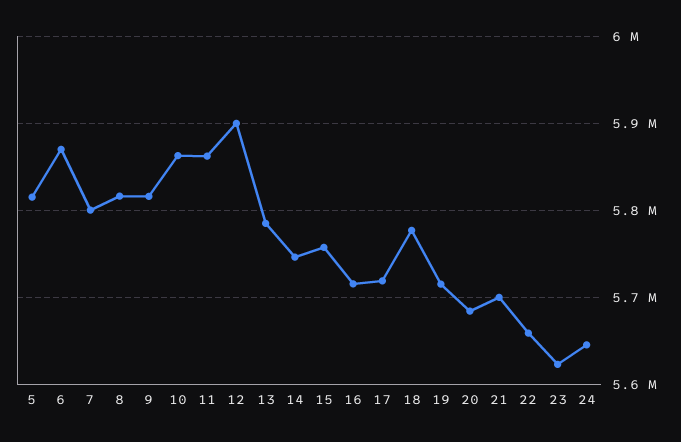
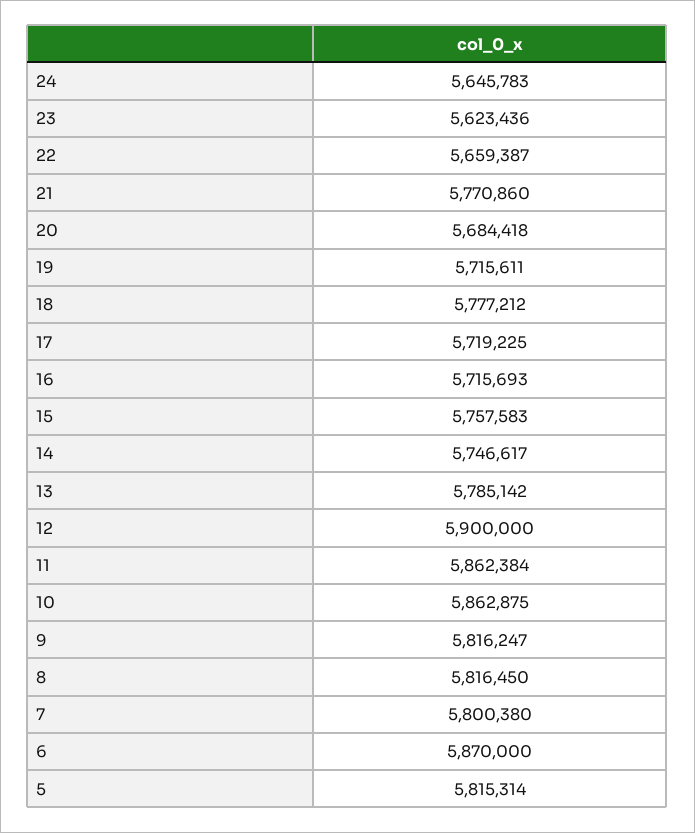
21: 5700000 -> 5770860

